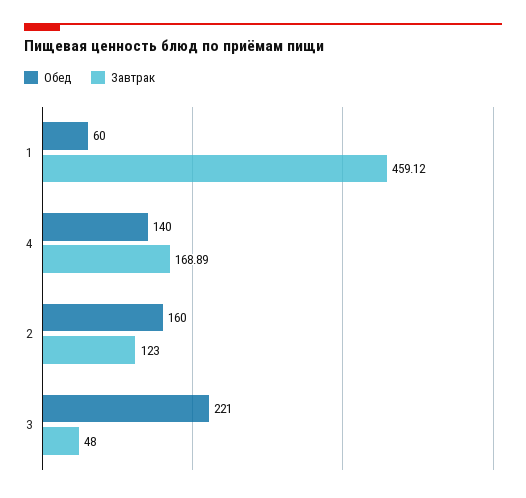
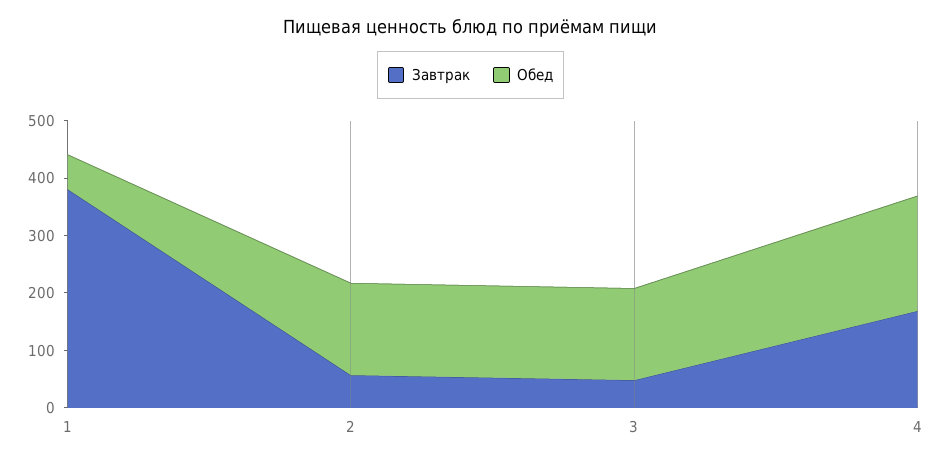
Завтрак, 1: 459.12 -> 380
Обед, 4: 140 -> 200
Завтрак, 2: 123 -> 60
Обед, 3: 221 -> 160

